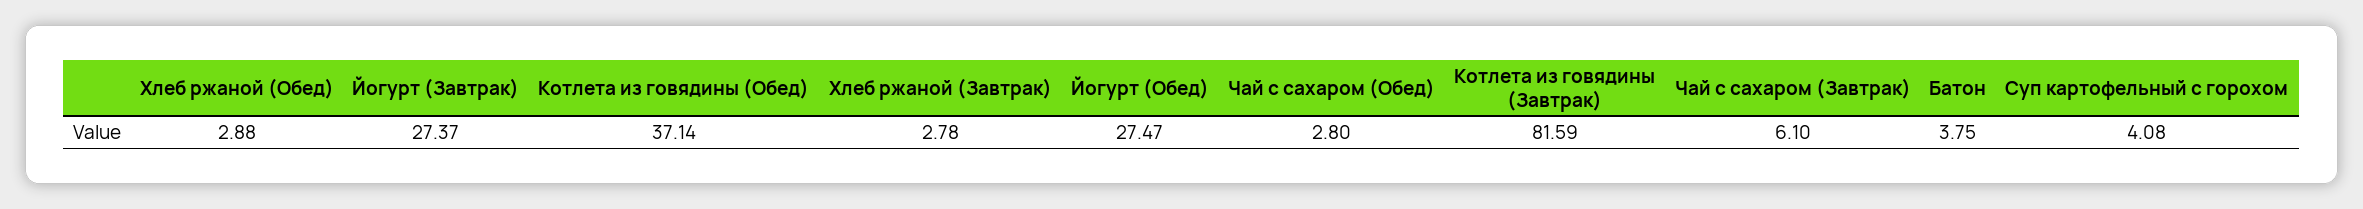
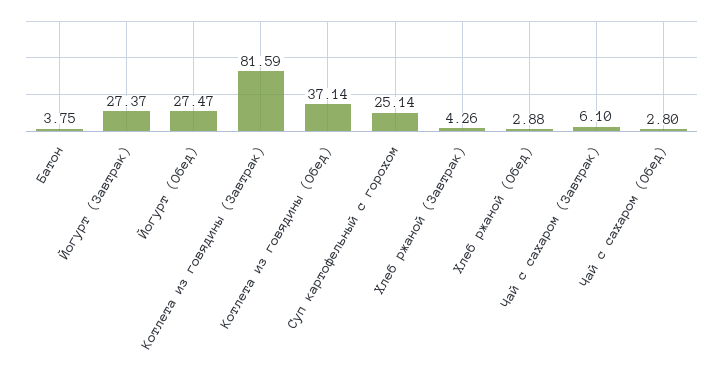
Хлеб ржаной (Завтрак): 2.78 -> 4.26
Суп картофельный с горохом: 4.08 -> 25.14

